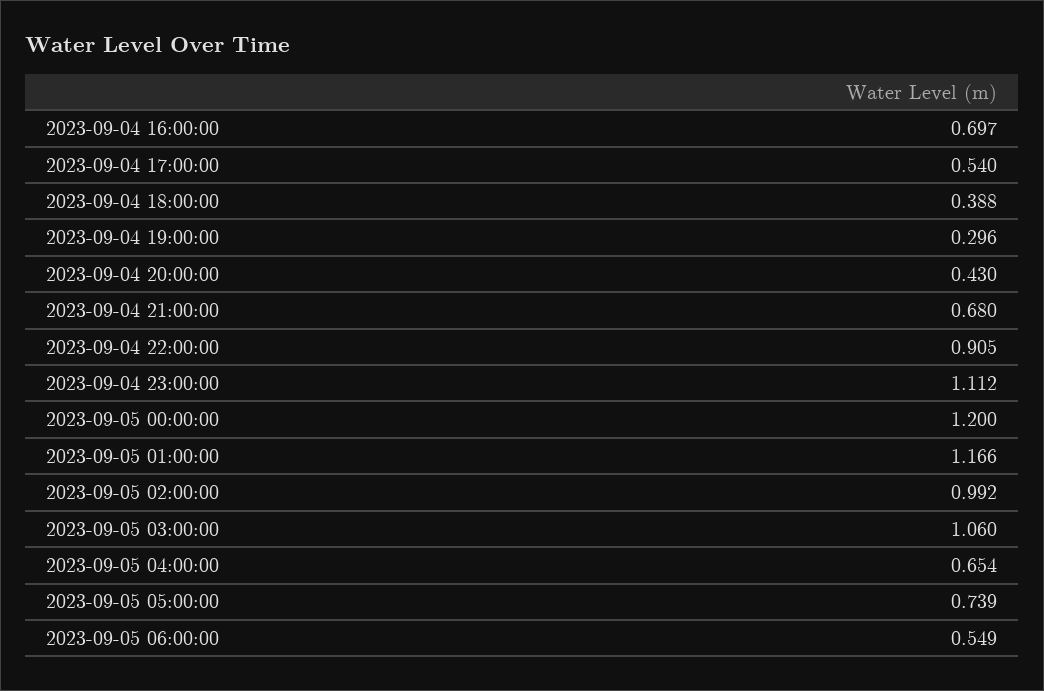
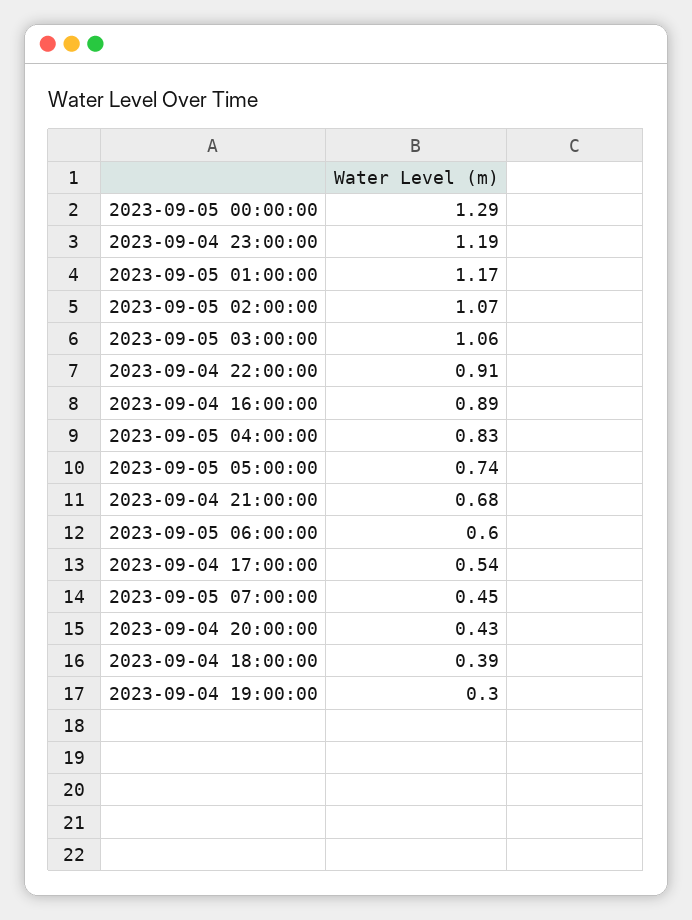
2023-09-04 16:00:00: 0.697 -> 0.89
2023-09-04 23:00:00: 1.112 -> 1.19
2023-09-05 00:00:00: 1.2 -> 1.29
2023-09-05 02:00:00: 0.992 -> 1.07
2023-09-05 04:00:00: 0.654 -> 0.83
2023-09-05 06:00:00: 0.549 -> 0.6
2023-09-05 07:00:00: none -> 0.45

